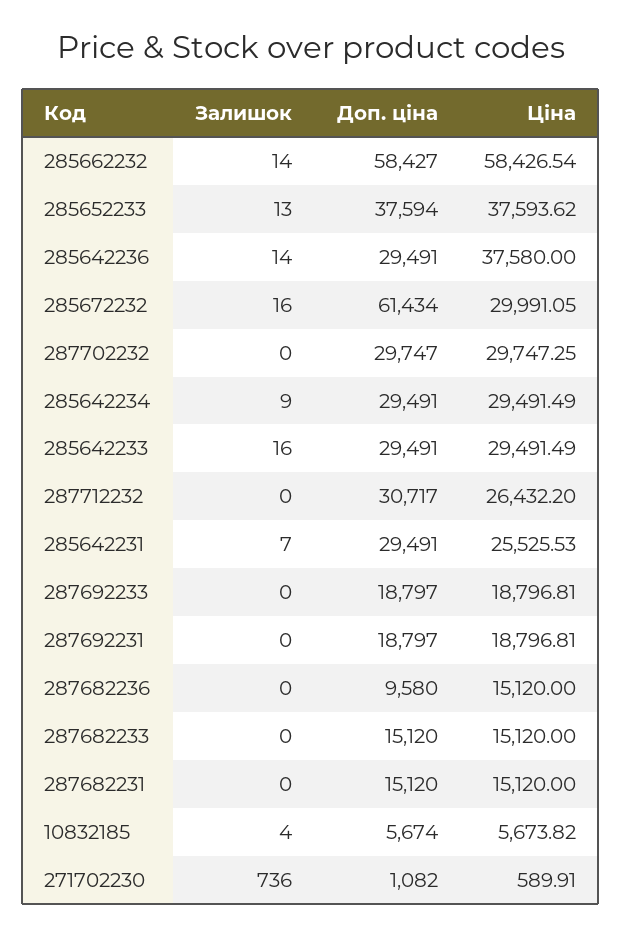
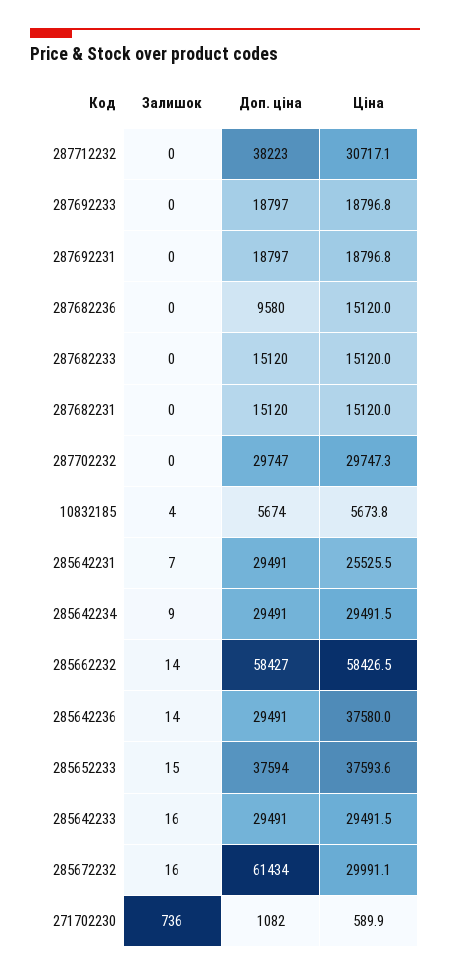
Залишок, 285652233: 13 -> 15
Доп. ціна, 287712232: 30717 -> 38223
Ціна, 287712232: 26432.2 -> 30717.1

